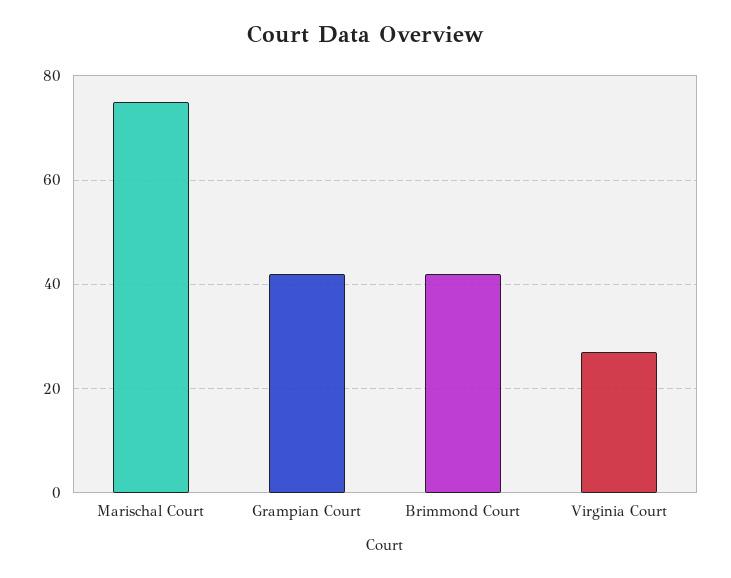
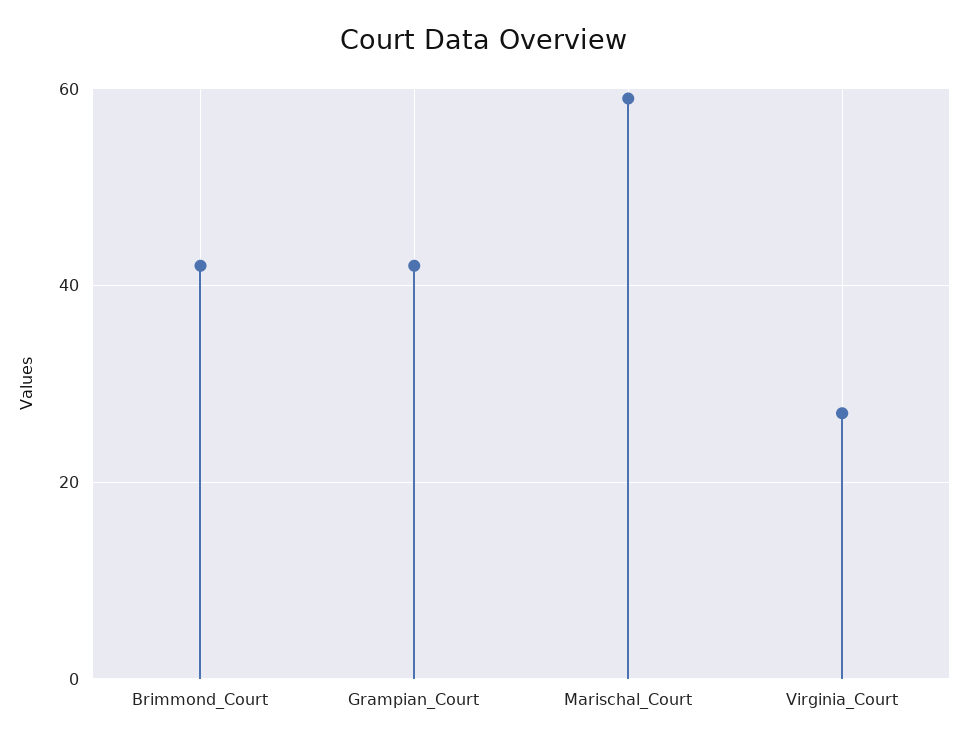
Marischal Court: 75 -> 60

